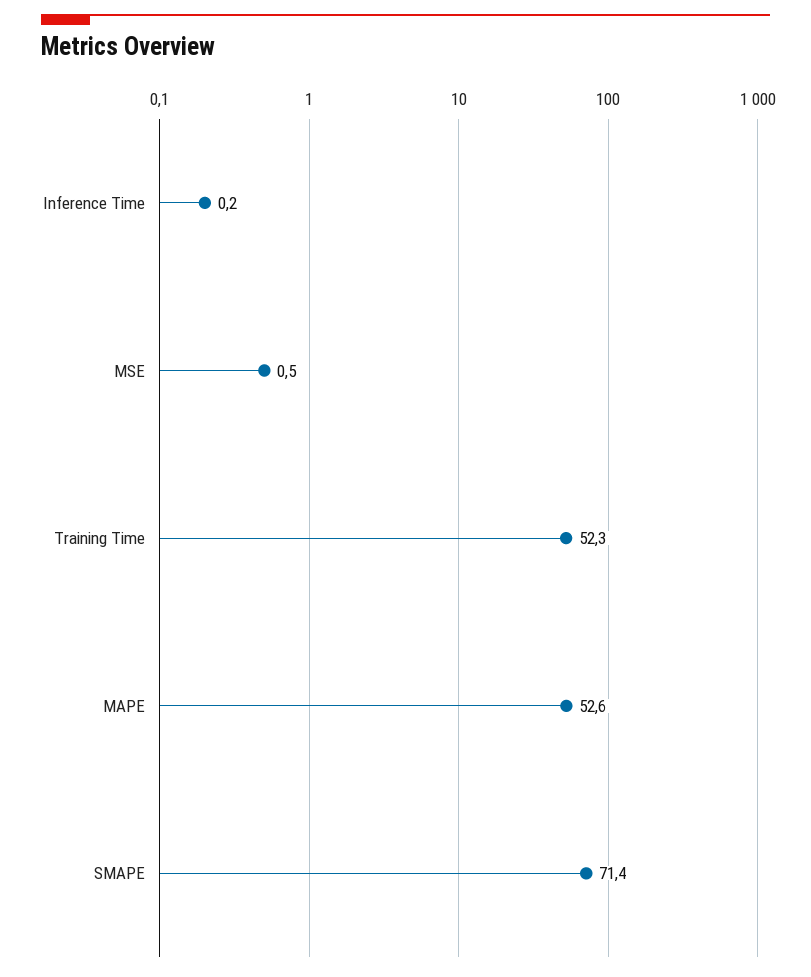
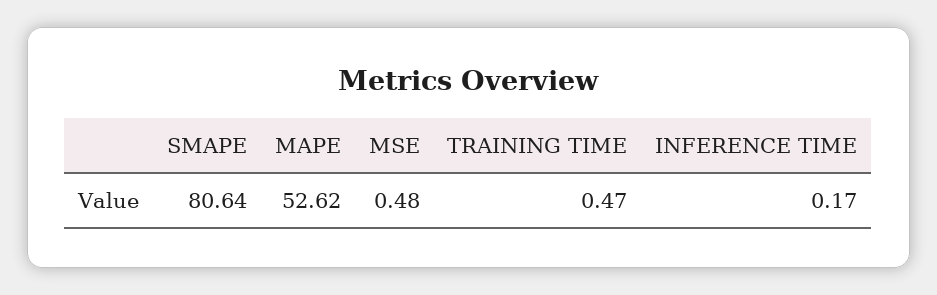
Training Time: 52.3 -> 0.47
SMAPE: 71.4 -> 80.64

